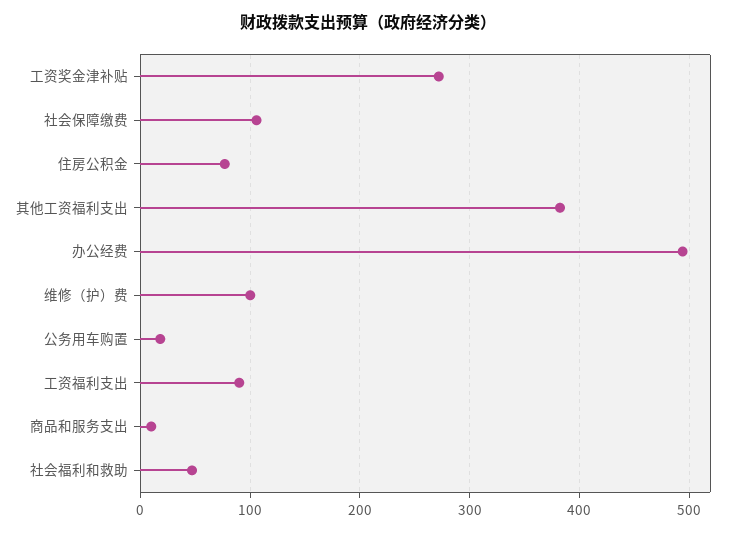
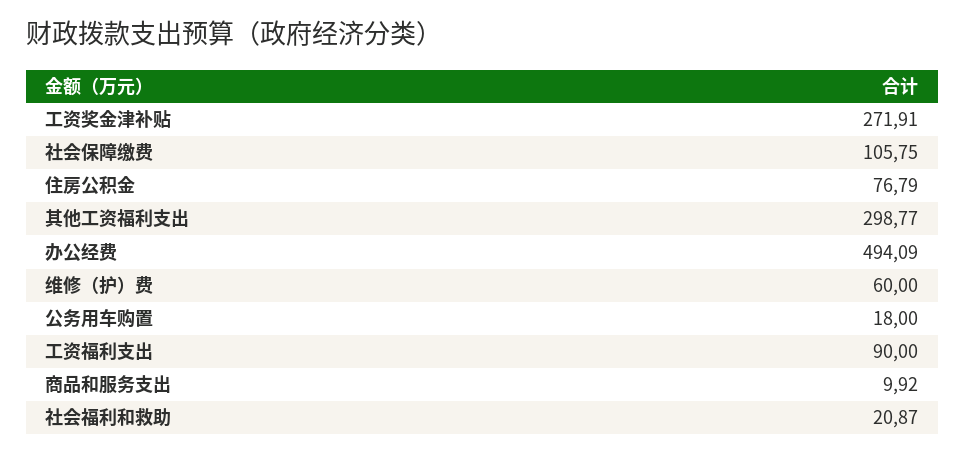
其他工资福利支出: 380 -> 298.77
维修（护）费: 100 -> 60
社会福利和救助: 50 -> 20.87

